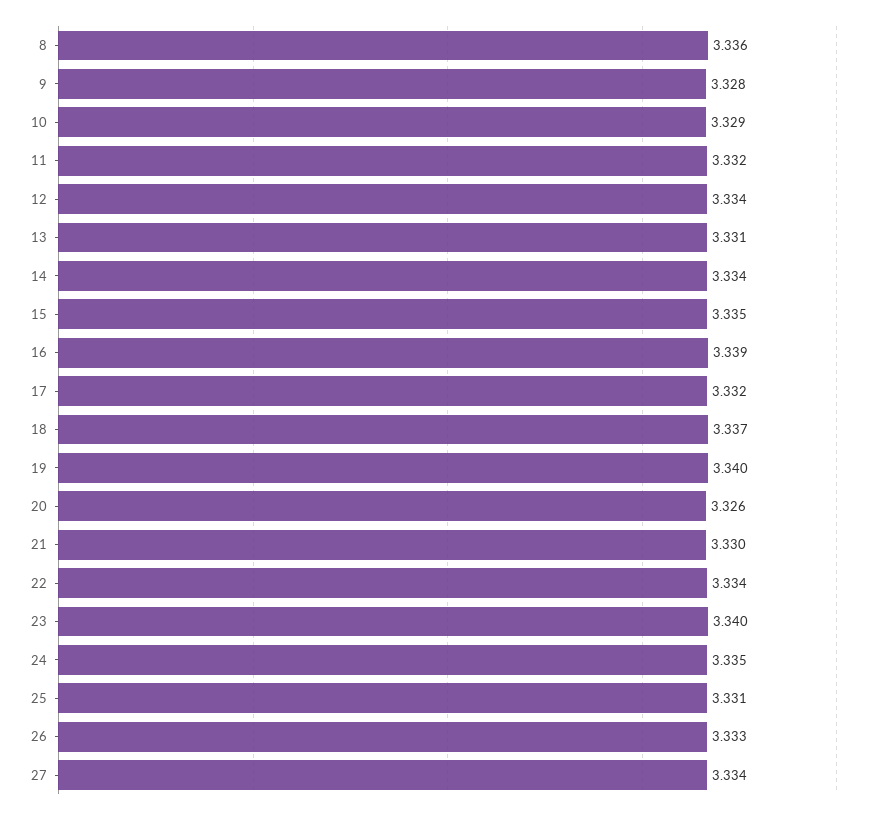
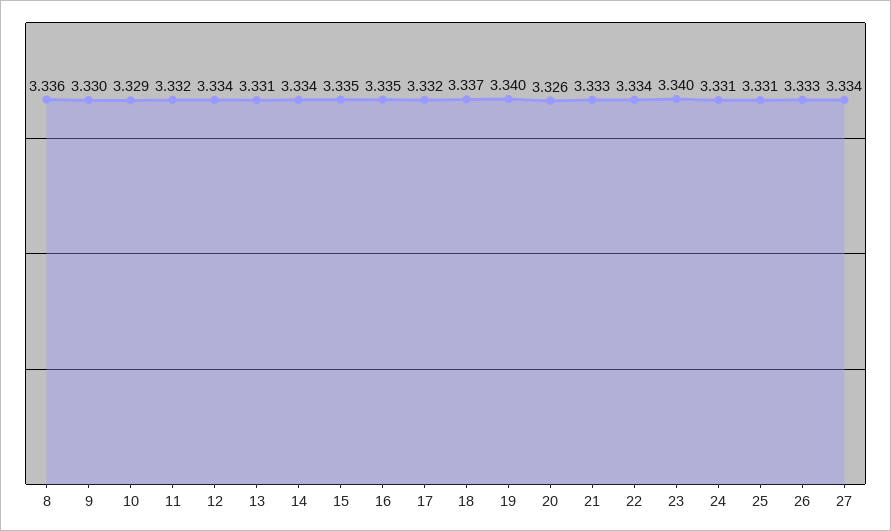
9: 3.328 -> 3.33
16: 3.339 -> 3.335
21: 3.33 -> 3.333
24: 3.335 -> 3.331

